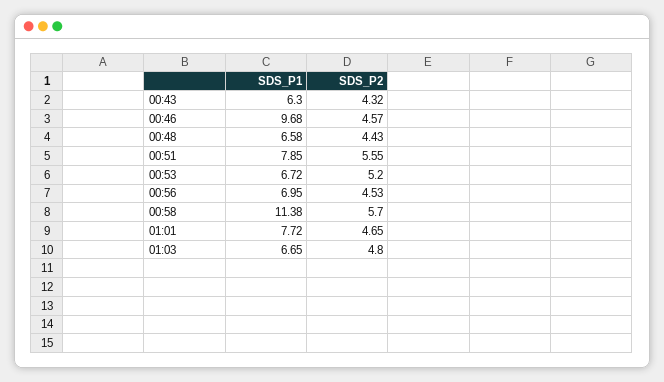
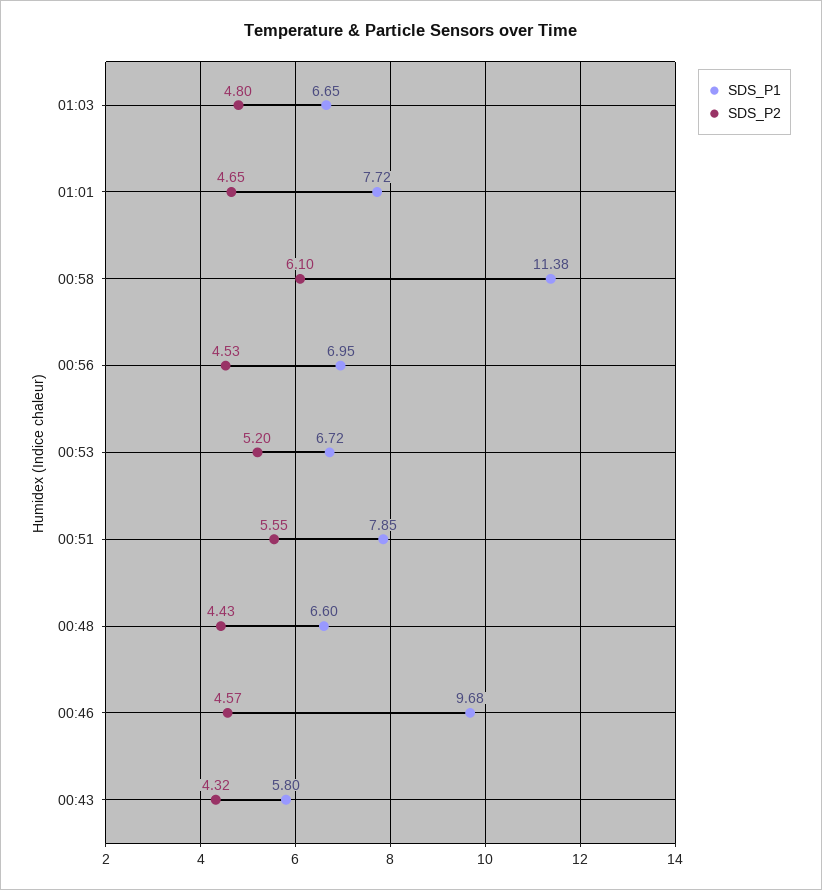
SDS_P1, 00:43: 6.3 -> 5.8
SDS_P1, 00:48: 6.58 -> 6.6
SDS_P2, 00:58: 5.7 -> 6.1

